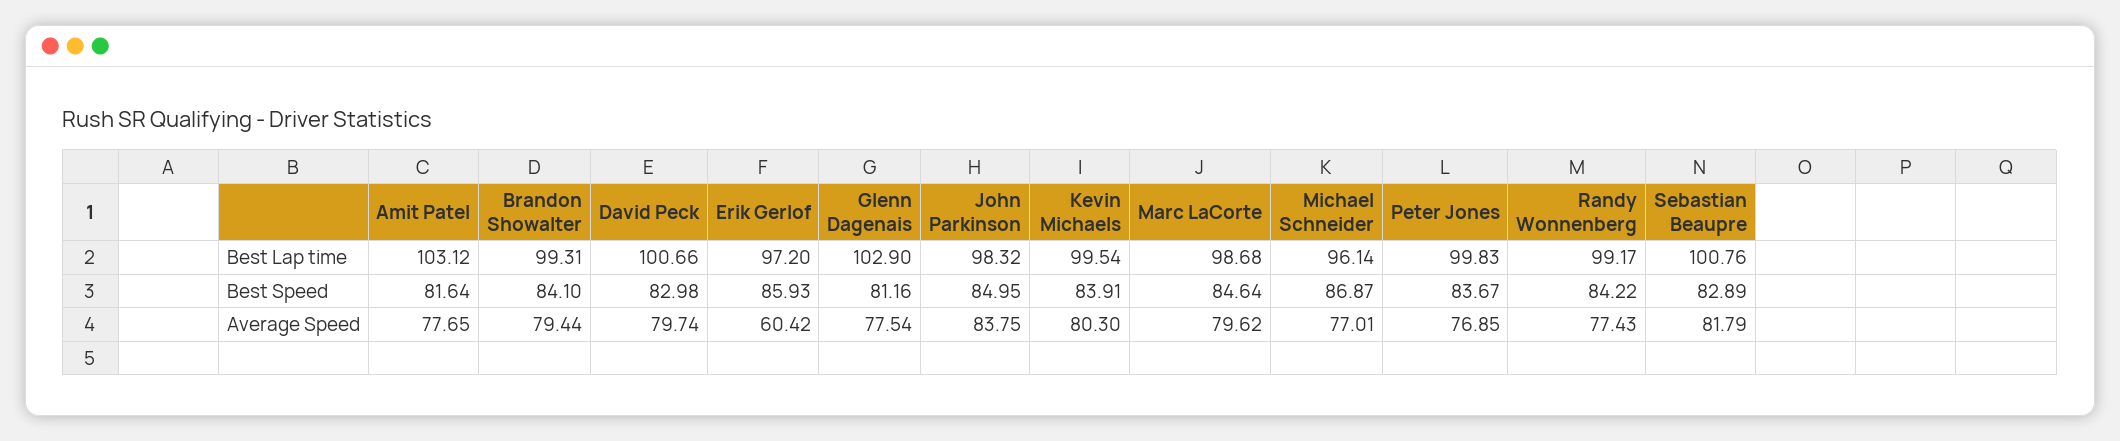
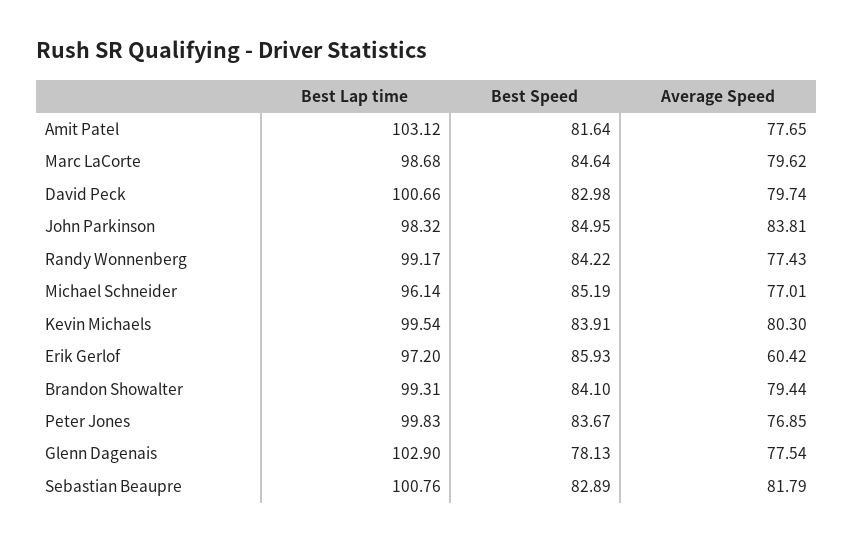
Glenn Dagenais, Best Speed: 81.16 -> 78.13
Michael Schneider, Best Speed: 86.87 -> 85.19
John Parkinson, Average Speed: 83.75 -> 83.81

